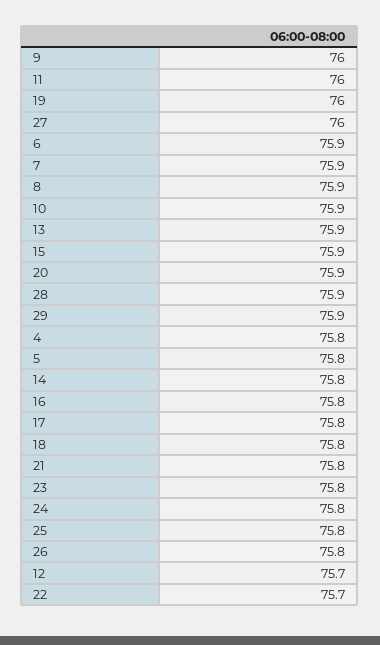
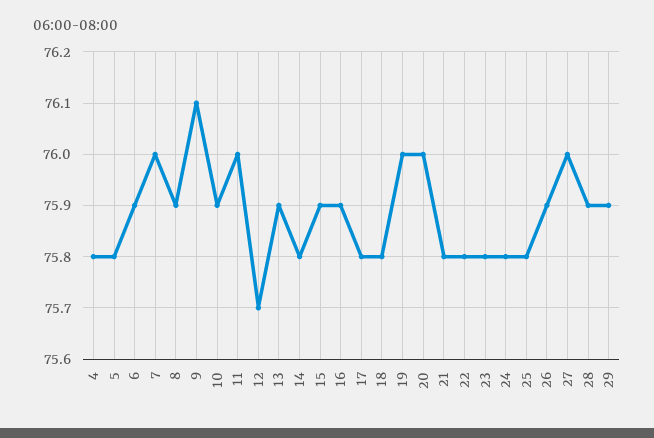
9: 76 -> 76.1
7: 75.9 -> 76
20: 75.9 -> 76
16: 75.8 -> 75.9
26: 75.8 -> 75.9
22: 75.7 -> 75.8

